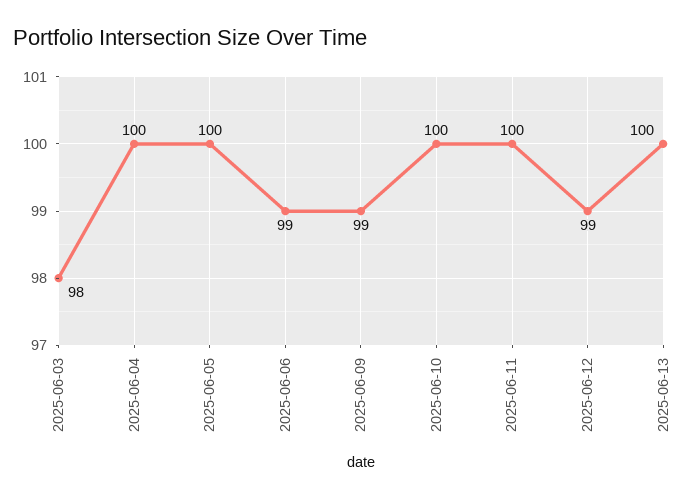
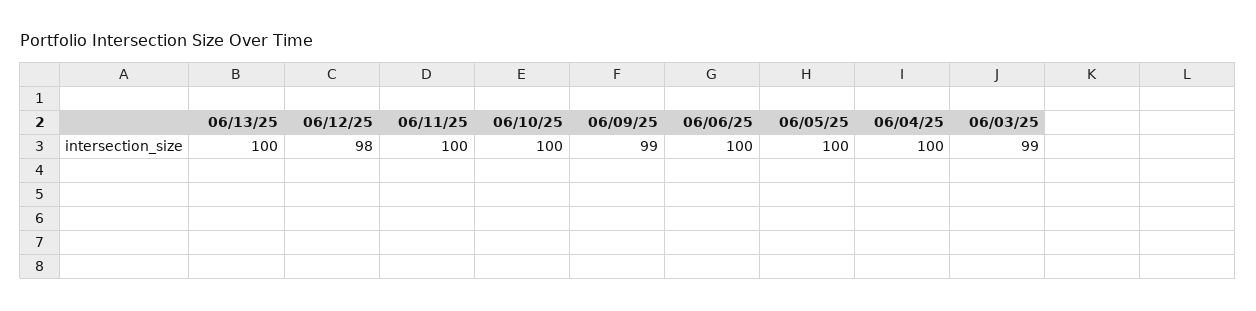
2025-06-03: 98 -> 99
2025-06-06: 99 -> 100
2025-06-12: 99 -> 98

